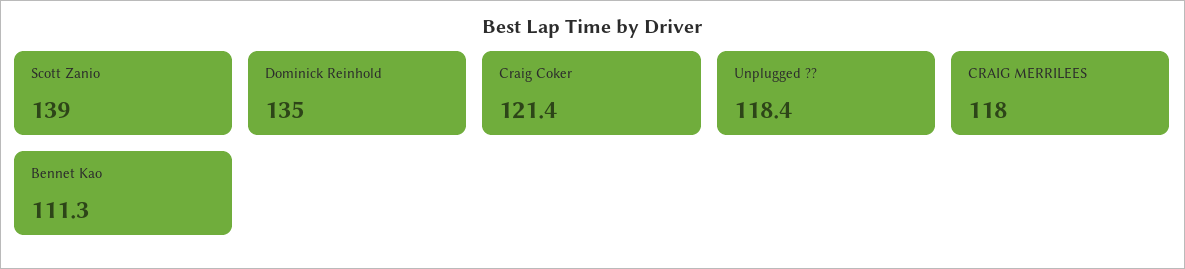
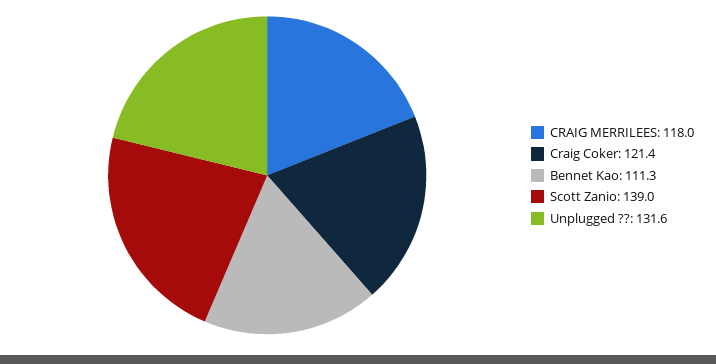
Dominick Reinhold: 135 -> none
Unplugged ??: 118.4 -> 131.6

